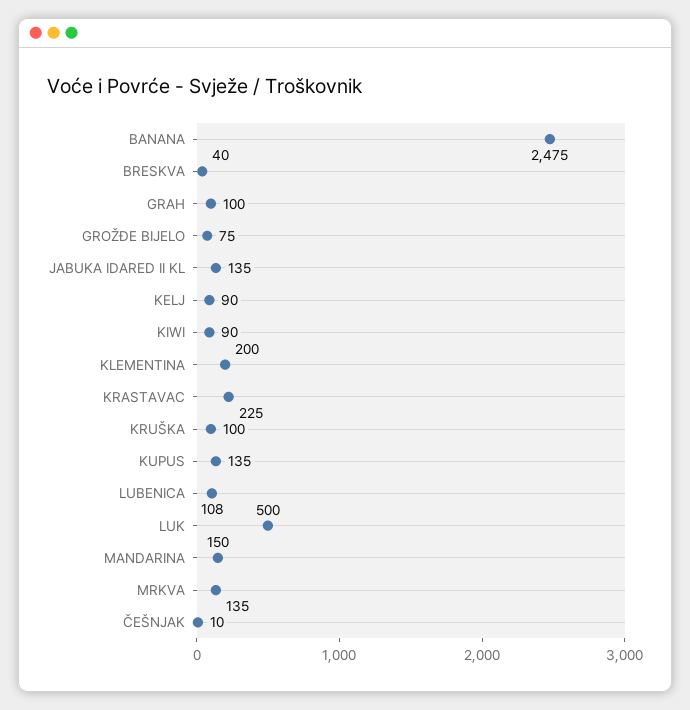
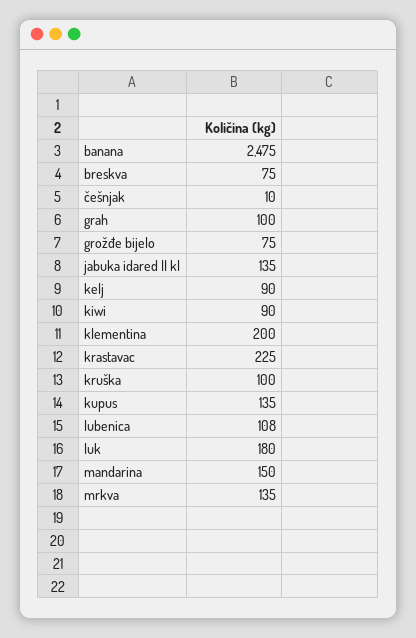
BRESKVA: 40 -> 75
LUK: 500 -> 180

